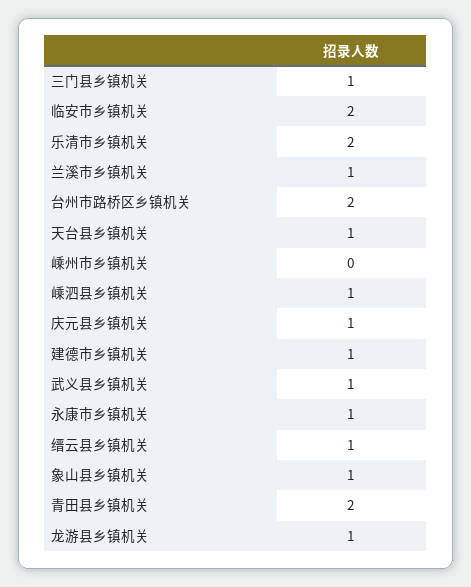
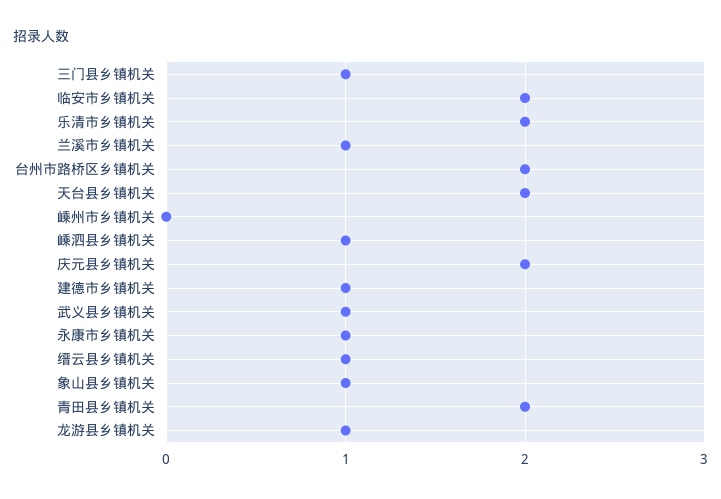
天台县乡镇机关: 1 -> 2
庆元县乡镇机关: 1 -> 2

